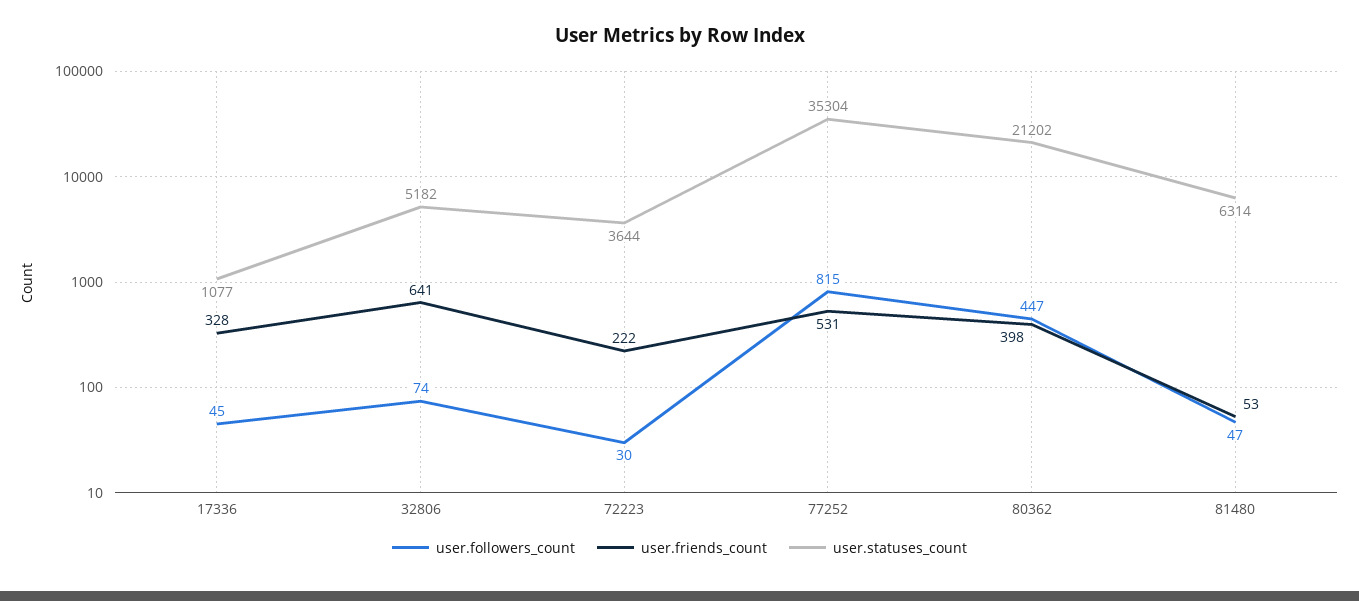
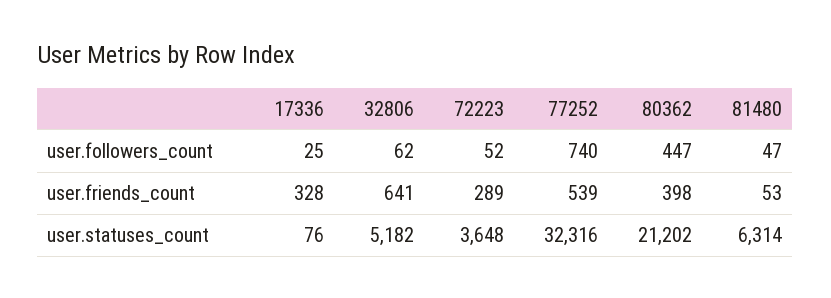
user.followers_count, 17336: 45 -> 25
user.statuses_count, 17336: 1077 -> 76
user.followers_count, 32806: 74 -> 62
user.followers_count, 72223: 30 -> 52
user.friends_count, 72223: 222 -> 289
user.statuses_count, 72223: 3644 -> 3648
user.followers_count, 77252: 815 -> 740
user.friends_count, 77252: 531 -> 539
user.statuses_count, 77252: 35304 -> 32316

